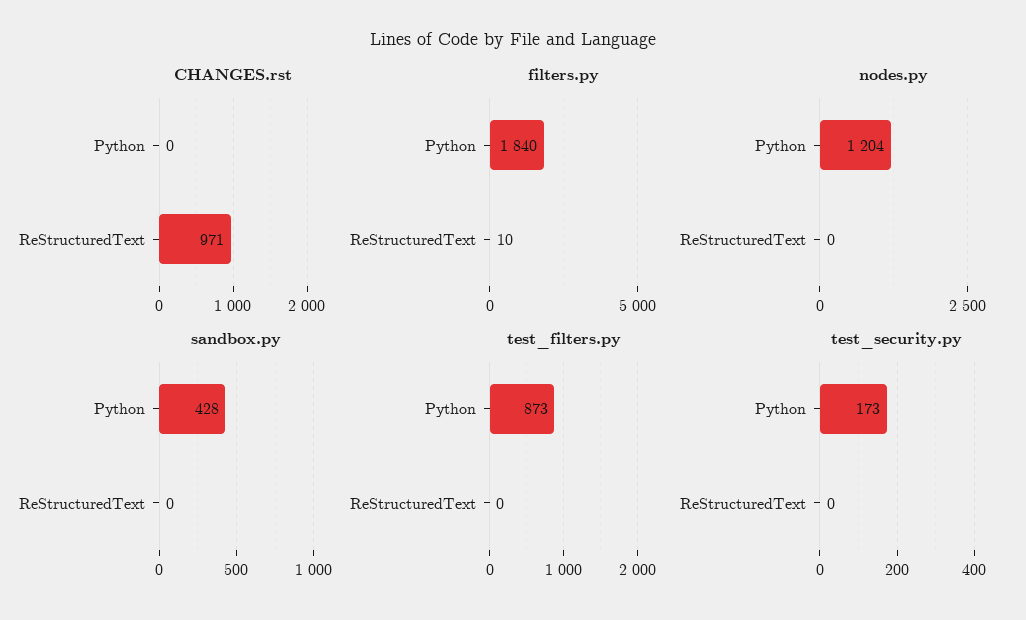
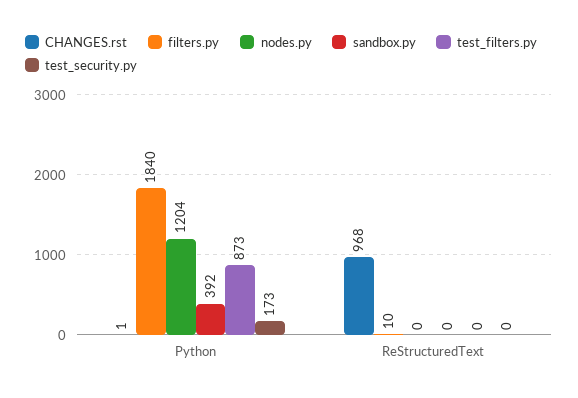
CHANGES.rst, Python: 0 -> 1
CHANGES.rst, ReStructuredText: 971 -> 968
sandbox.py, Python: 428 -> 392

